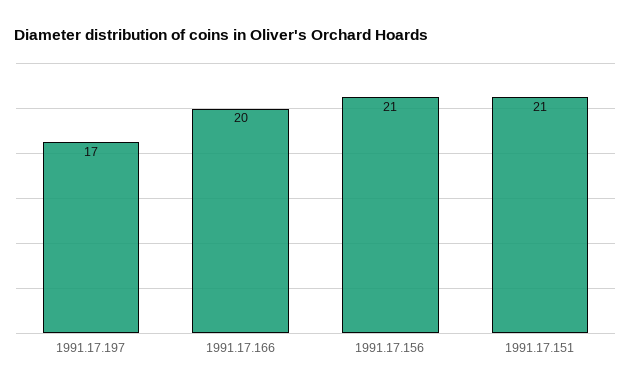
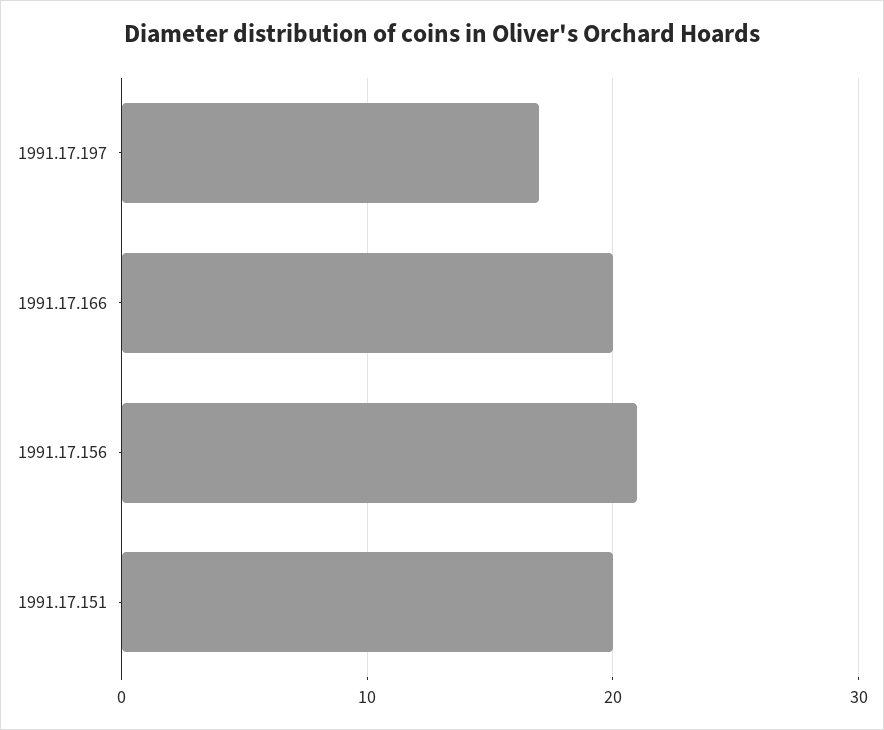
1991.17.151: 21 -> 20

